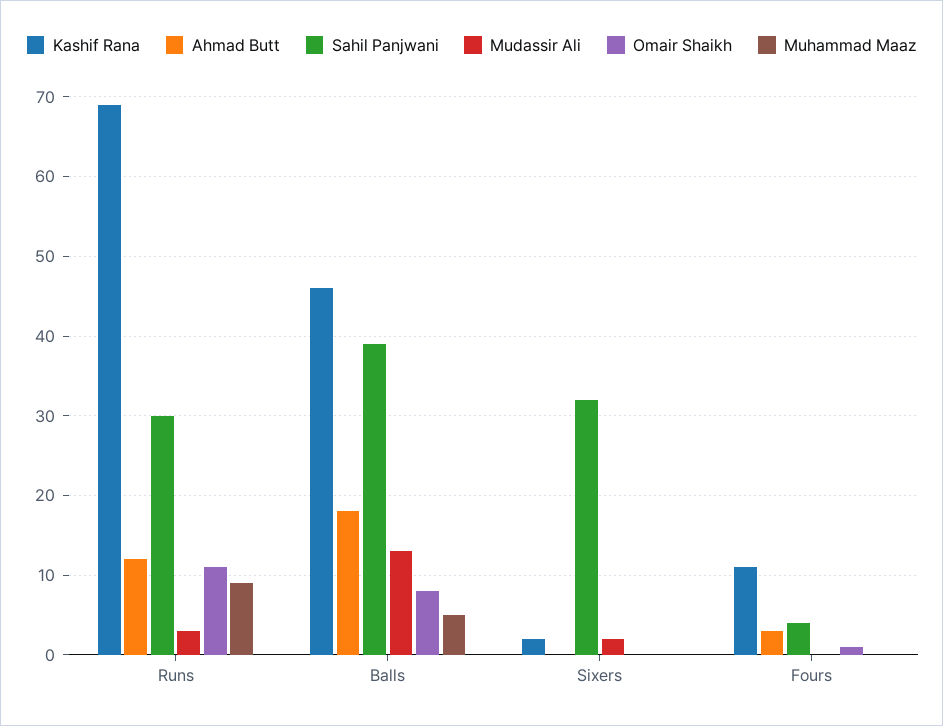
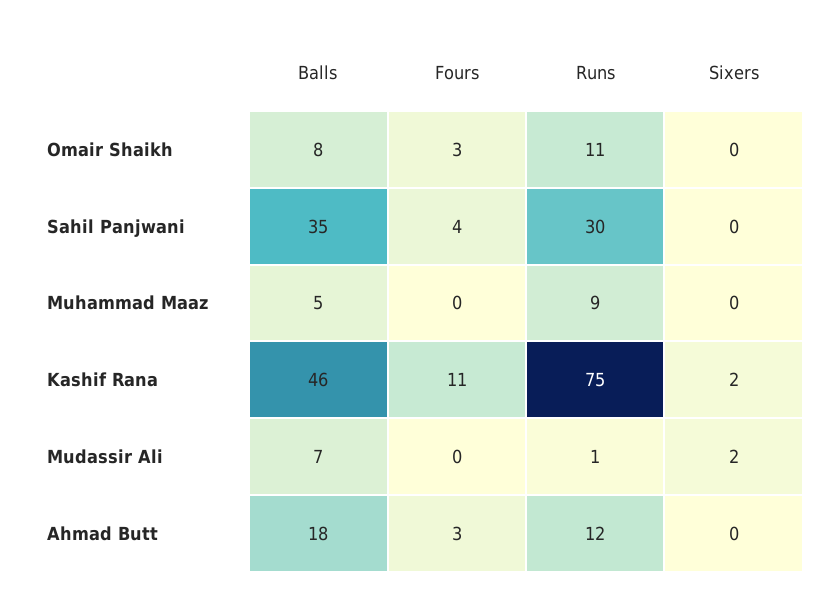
Kashif Rana, Runs: 69 -> 75
Mudassir Ali, Runs: 3 -> 1
Sahil Panjwani, Balls: 39 -> 35
Mudassir Ali, Balls: 13 -> 7
Sahil Panjwani, Sixers: 32 -> 0
Omair Shaikh, Fours: 1 -> 3

